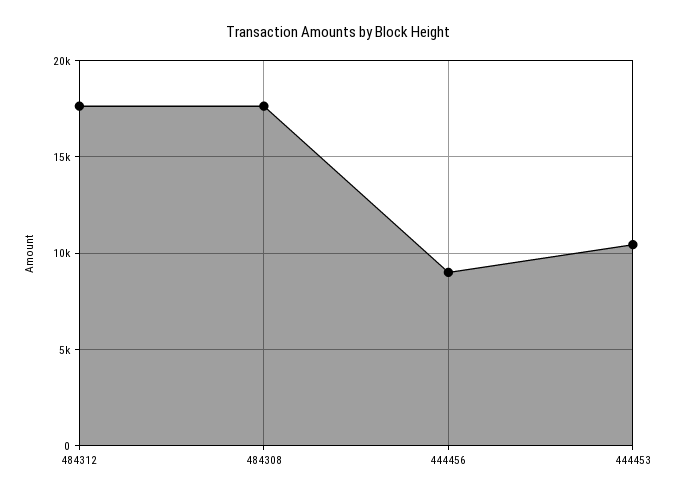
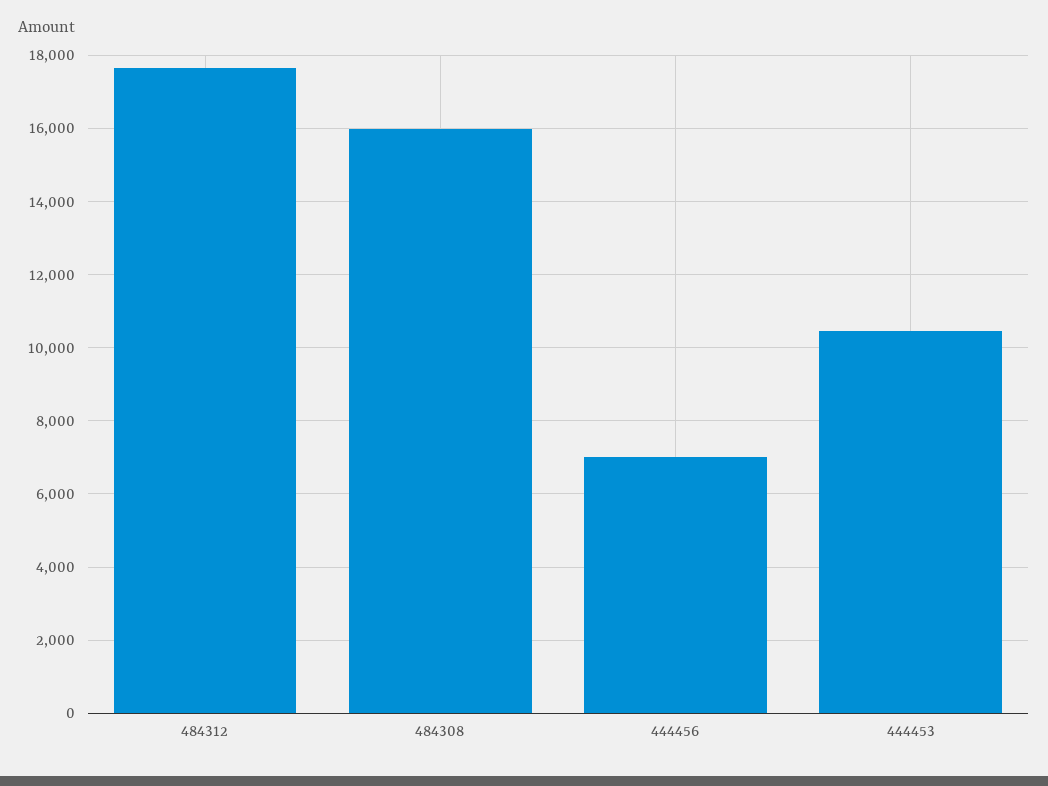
484308: 17500 -> 16000
444456: 9000 -> 7000

